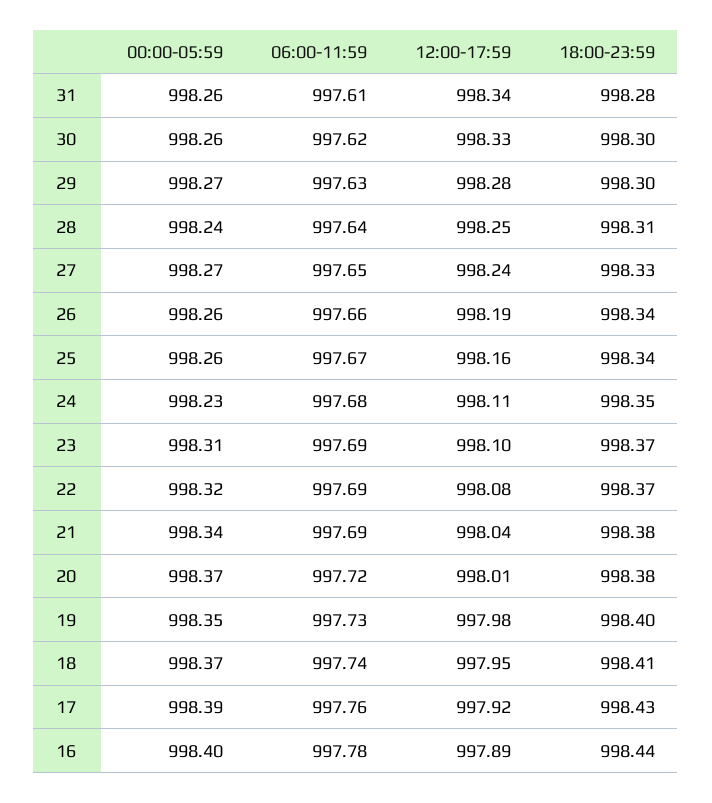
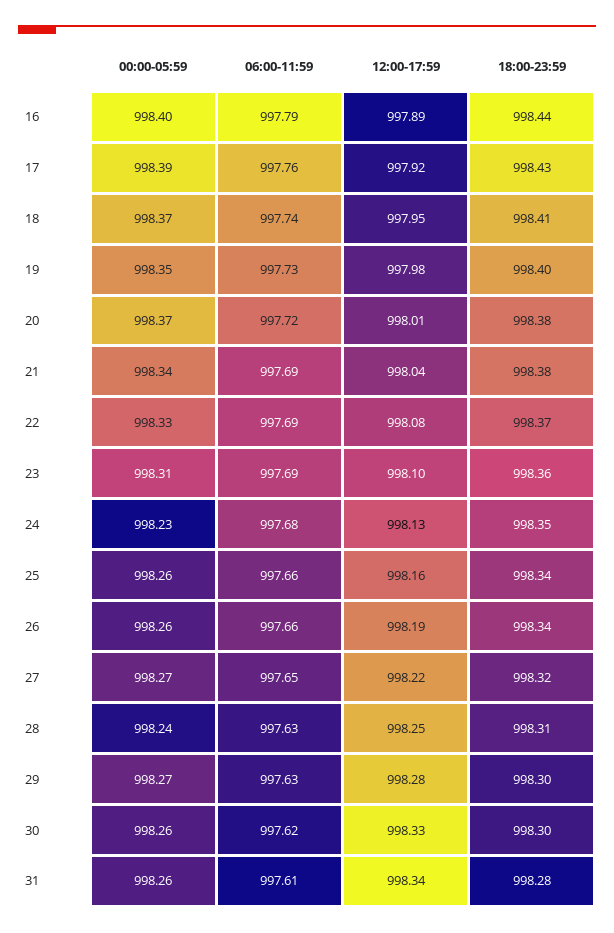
06:00-11:59, 28: 997.64 -> 997.63
12:00-17:59, 27: 998.24 -> 998.22
18:00-23:59, 27: 998.33 -> 998.32
06:00-11:59, 25: 997.67 -> 997.66
12:00-17:59, 24: 998.11 -> 998.13
18:00-23:59, 23: 998.37 -> 998.36
00:00-05:59, 22: 998.32 -> 998.33
06:00-11:59, 16: 997.78 -> 997.79

